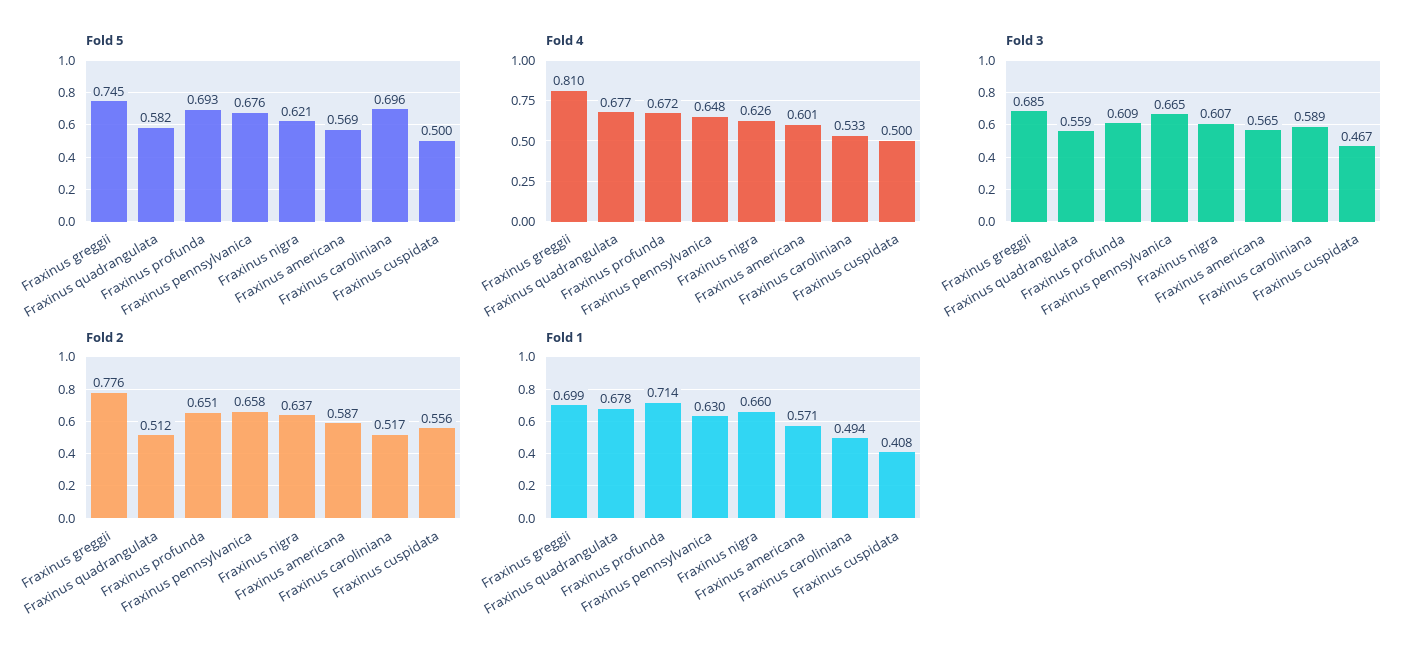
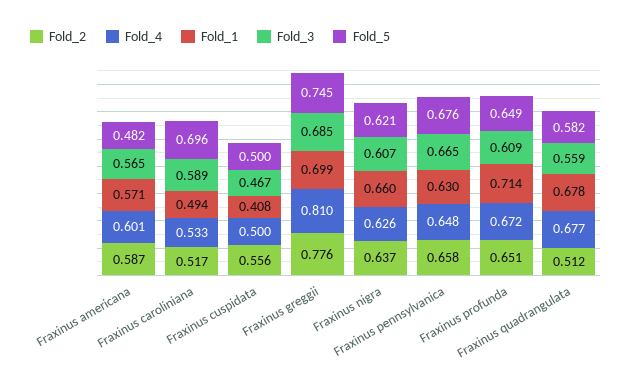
Fold 5, Fraxinus profunda: 0.693 -> 0.649
Fold 5, Fraxinus americana: 0.569 -> 0.482

